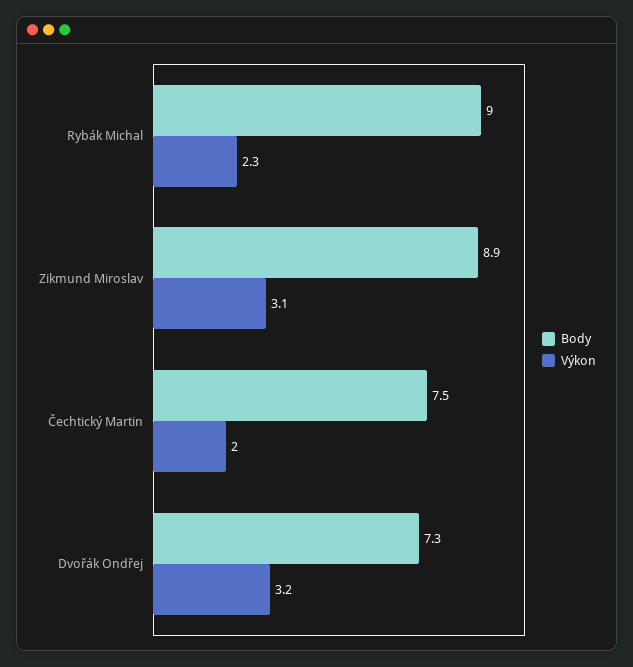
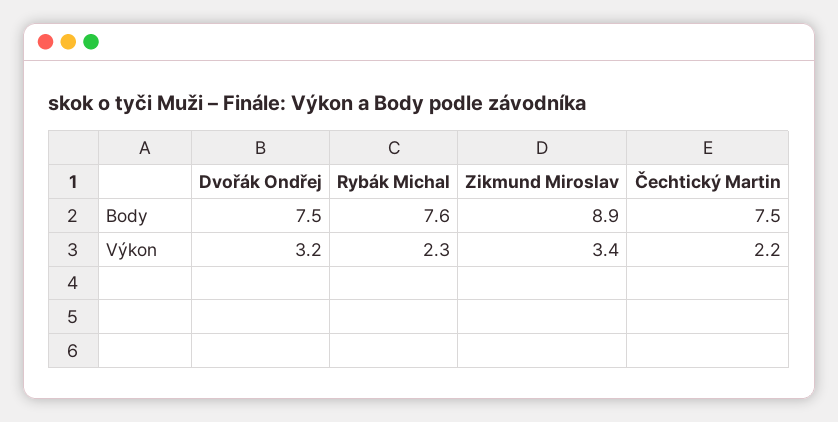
Body, Rybák Michal: 9 -> 7.6
Výkon, Zikmund Miroslav: 3.1 -> 3.4
Výkon, Čechtický Martin: 2 -> 2.2
Body, Dvořák Ondřej: 7.3 -> 7.5

